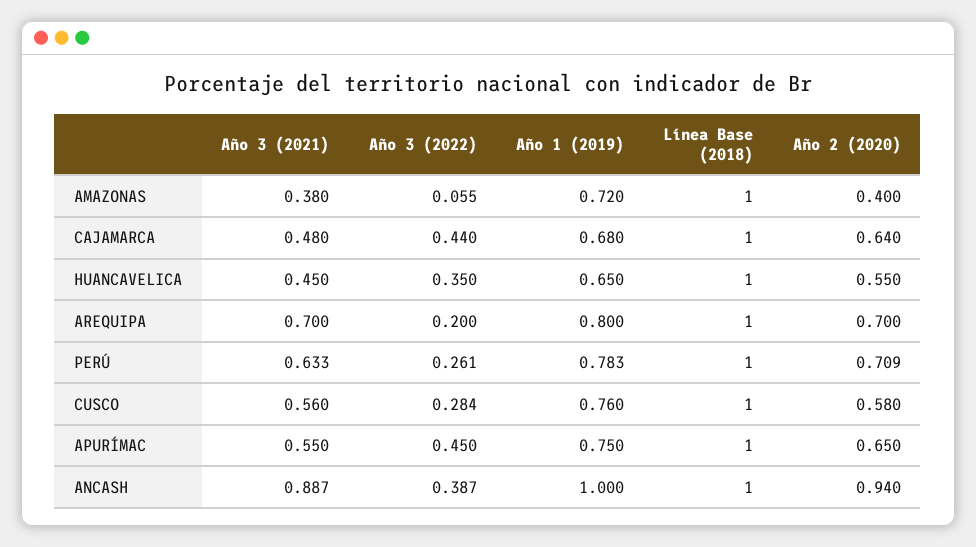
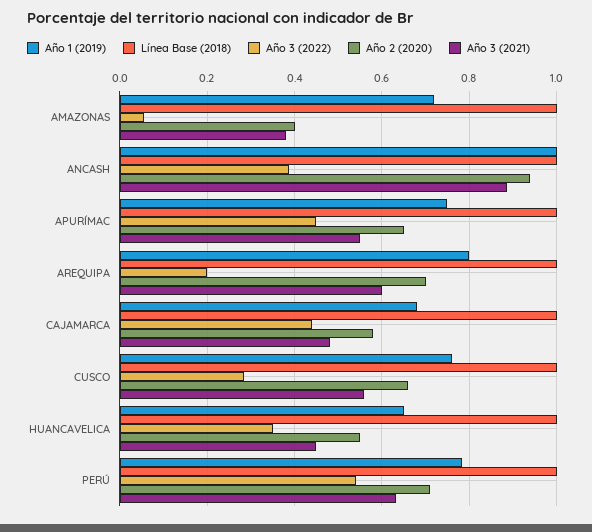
Año 2 (2020), CAJAMARCA: 0.64 -> 0.58
Año 3 (2021), AREQUIPA: 0.7 -> 0.6
Año 3 (2022), PERÚ: 0.261 -> 0.54
Año 2 (2020), CUSCO: 0.58 -> 0.66

